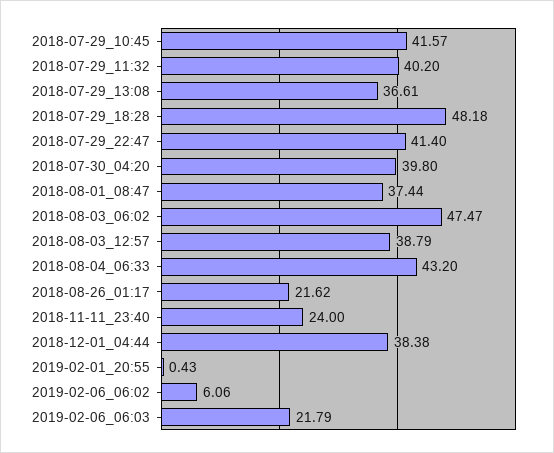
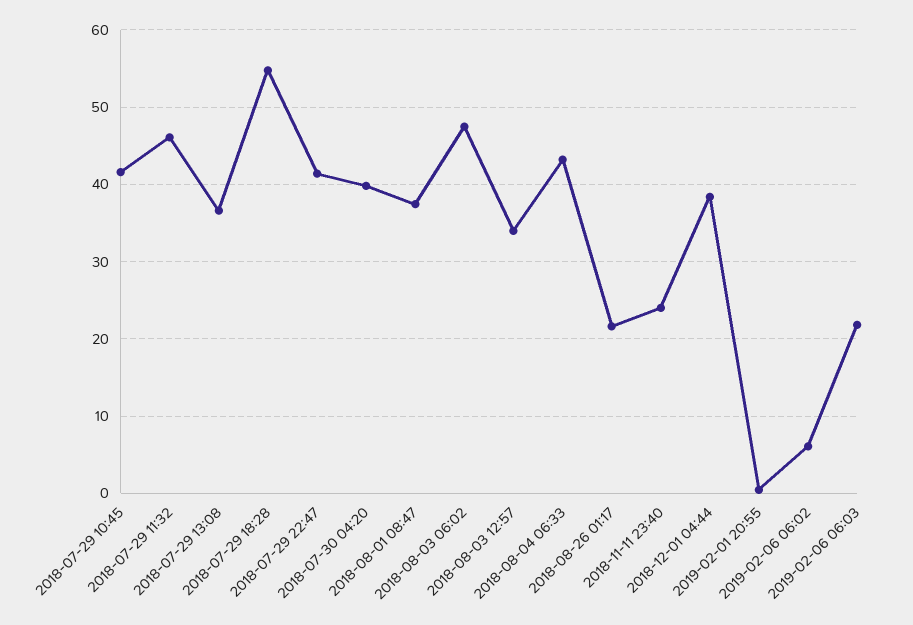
2018-07-29_11:32: 40.2 -> 46
2018-07-29_18:28: 48.18 -> 55
2018-08-03_12:57: 38.79 -> 34

